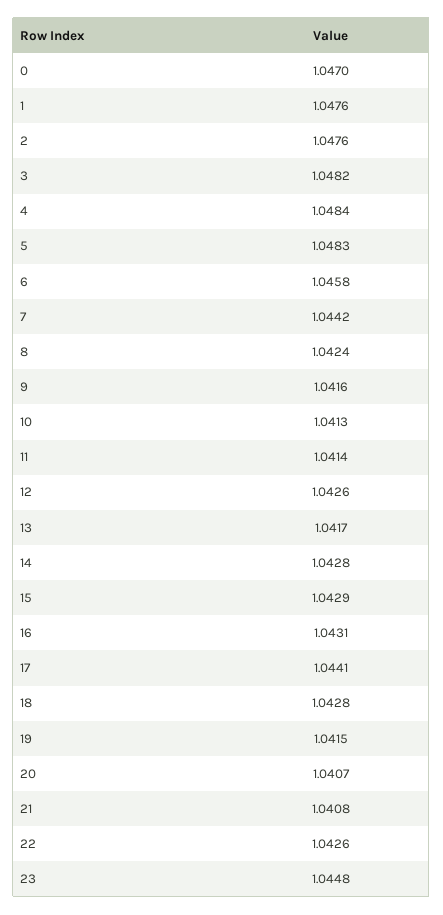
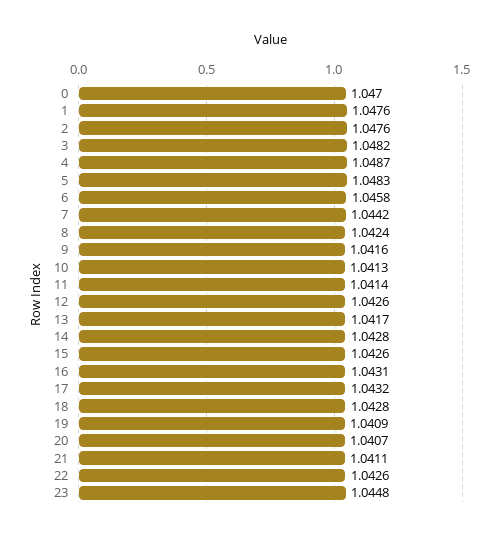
4: 1.0484 -> 1.0487
15: 1.0429 -> 1.0426
17: 1.0441 -> 1.0432
19: 1.0415 -> 1.0409
21: 1.0408 -> 1.0411

